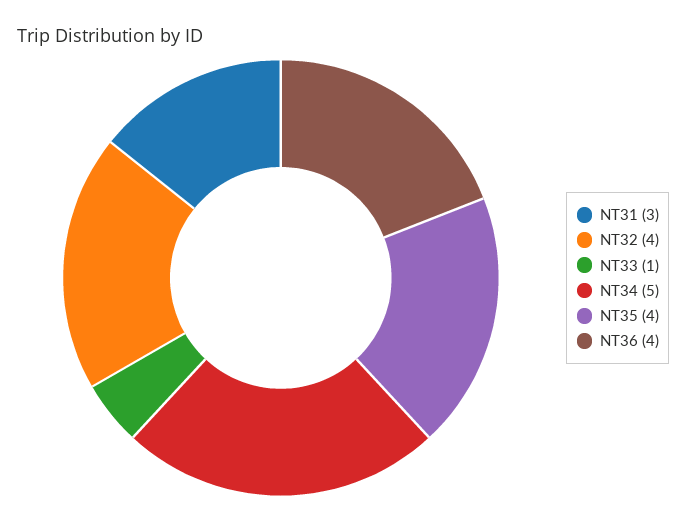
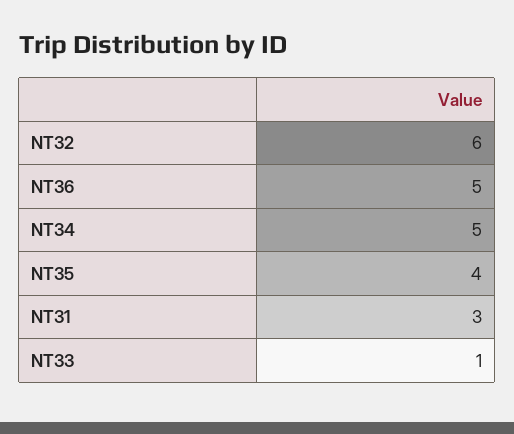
NT32: 4 -> 6
NT36: 4 -> 5

